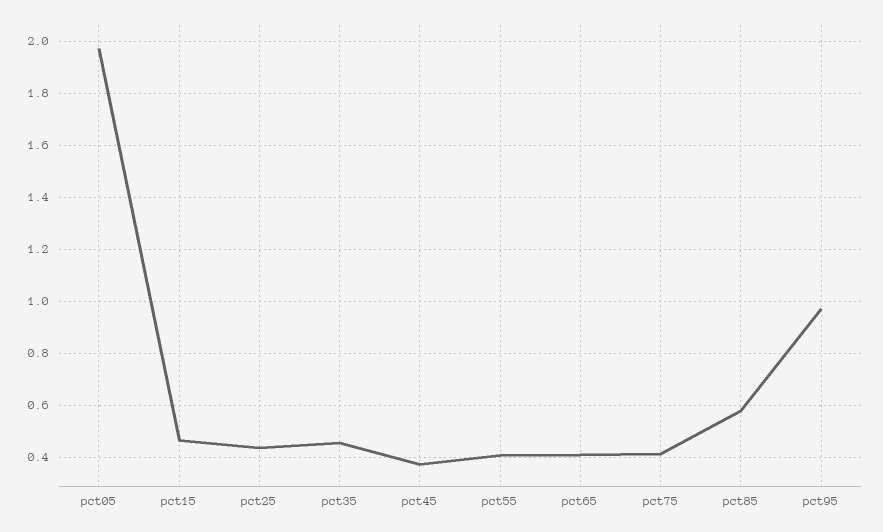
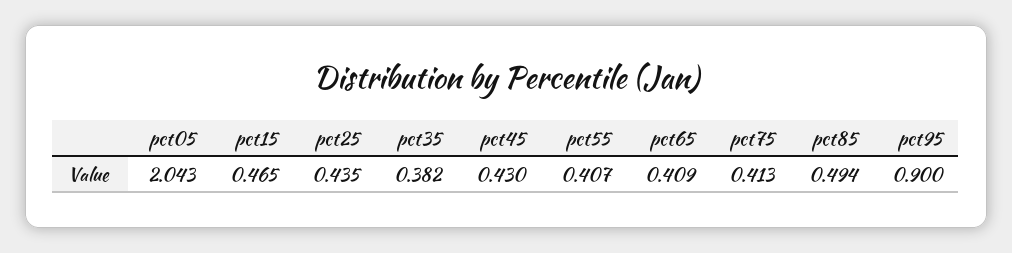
pct05: 1.975 -> 2.043
pct35: 0.45 -> 0.382
pct45: 0.375 -> 0.43
pct85: 0.575 -> 0.494
pct95: 0.975 -> 0.9

